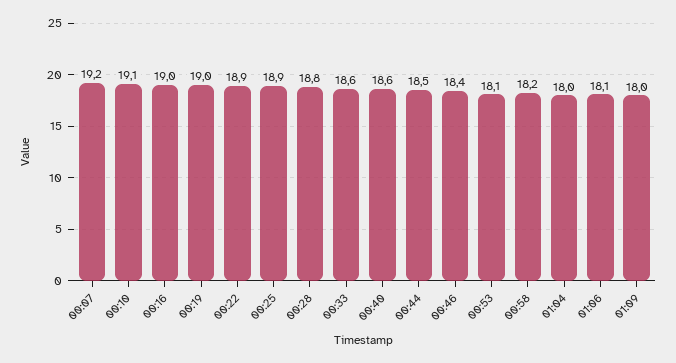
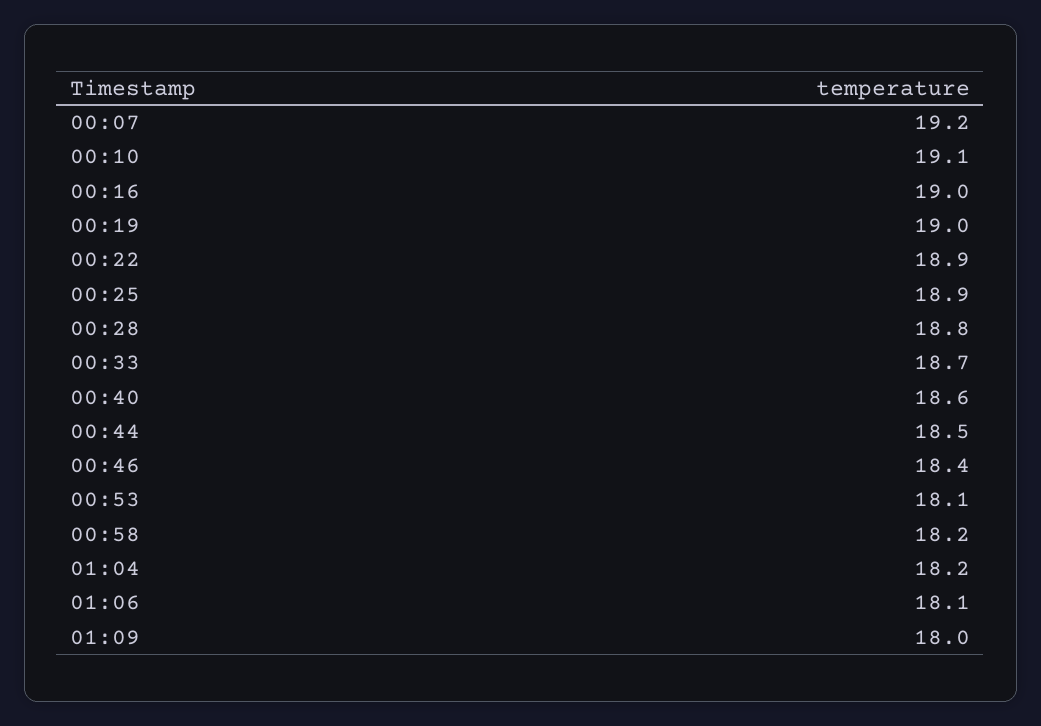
00:33: 18.6 -> 18.7
01:04: 18 -> 18.2

